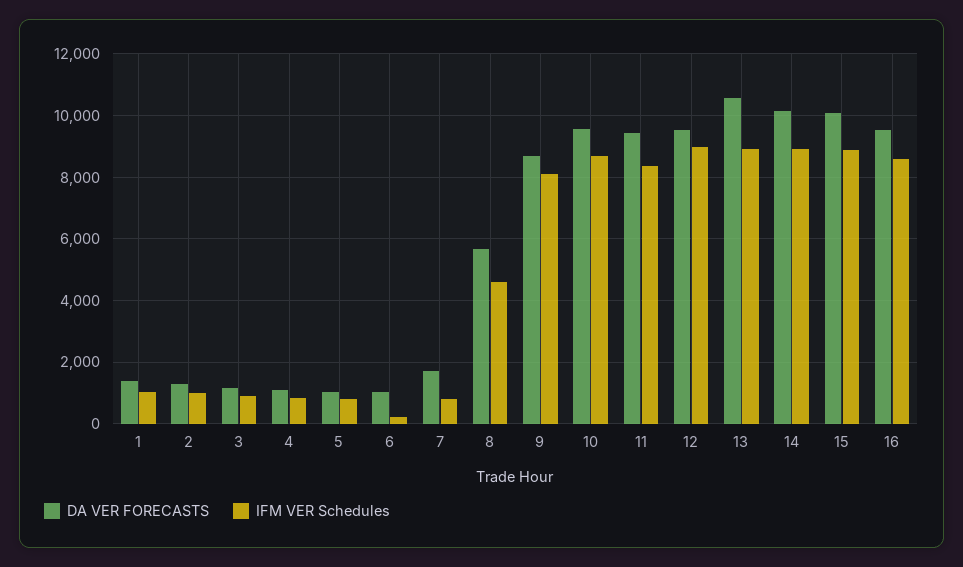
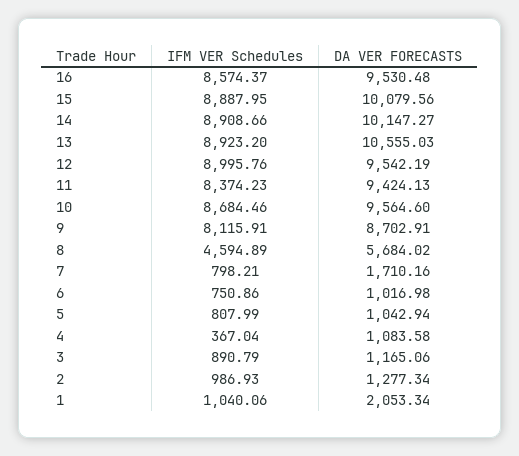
DA VER FORECASTS, 1: 1400 -> 2053.34
IFM VER Schedules, 4: 800 -> 367.04
IFM VER Schedules, 6: 200 -> 750.86

